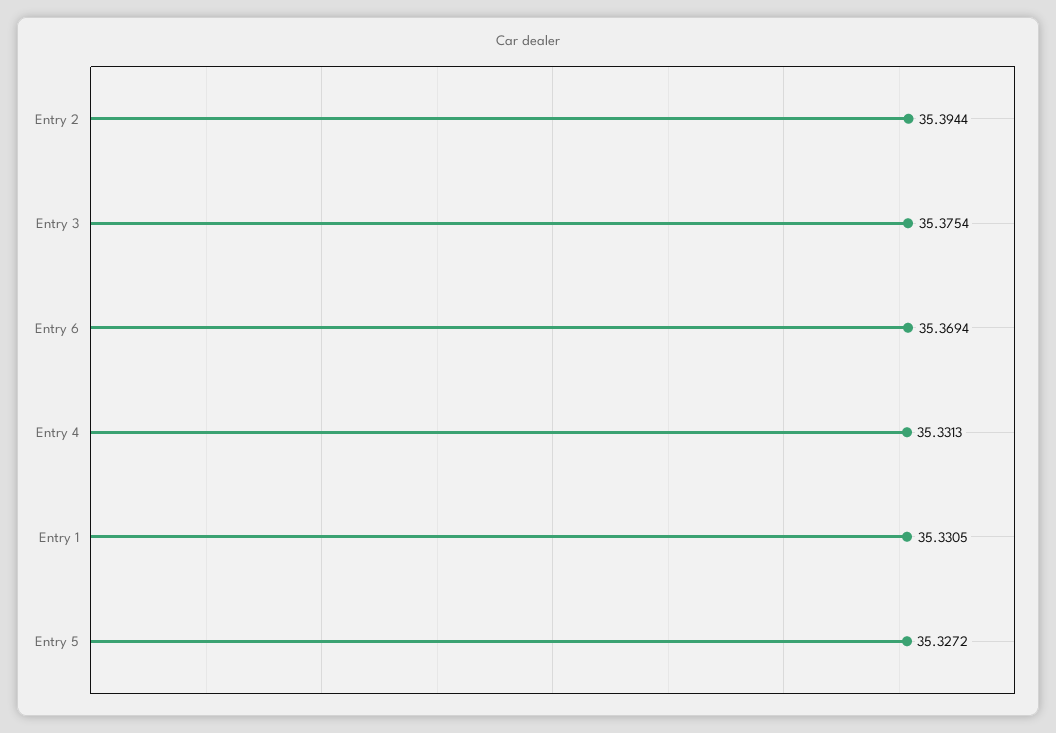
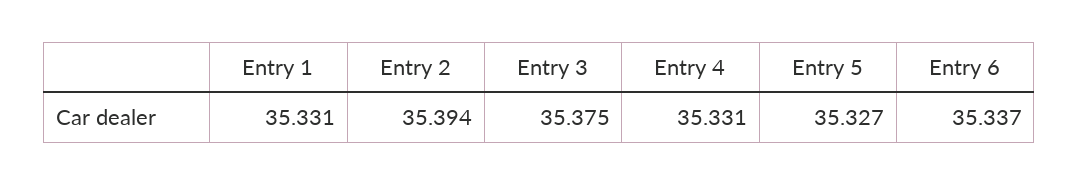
Entry 6: 35.3694 -> 35.337

